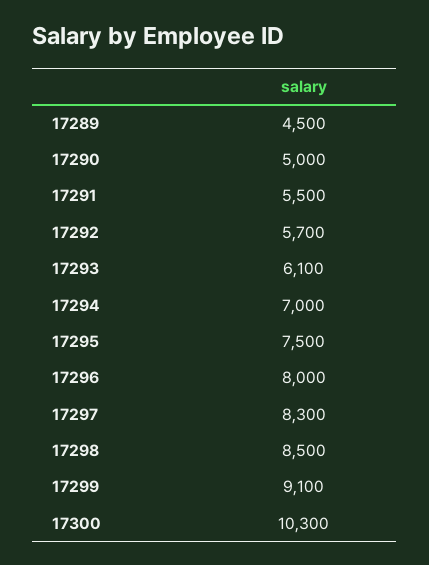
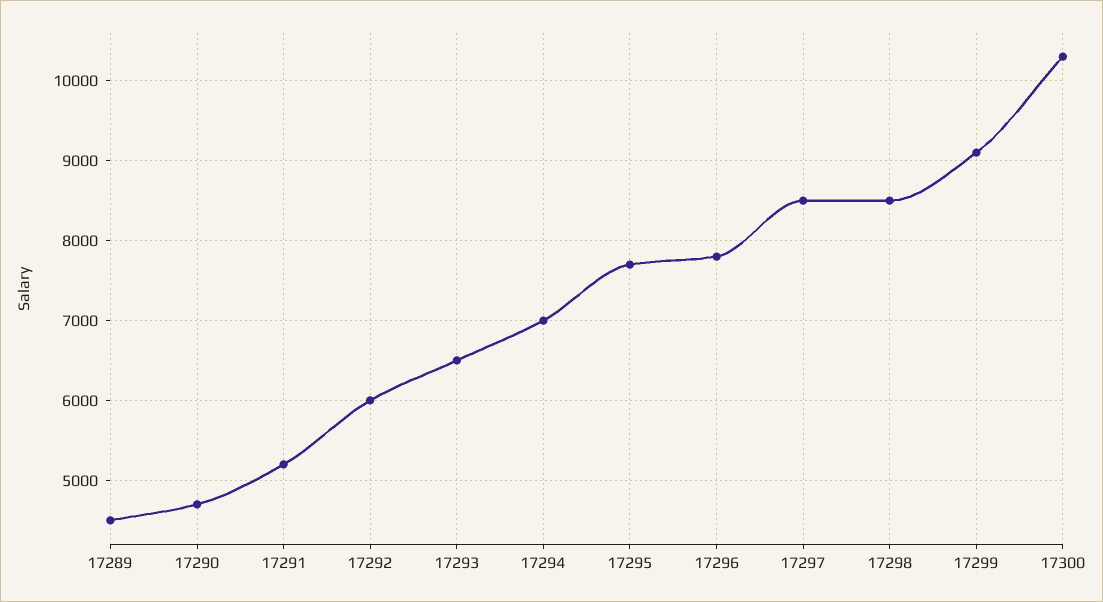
17290: 5000 -> 4700
17291: 5500 -> 5200
17292: 5700 -> 6000
17293: 6100 -> 6500
17295: 7500 -> 7700
17296: 8000 -> 7800
17297: 8300 -> 8500

